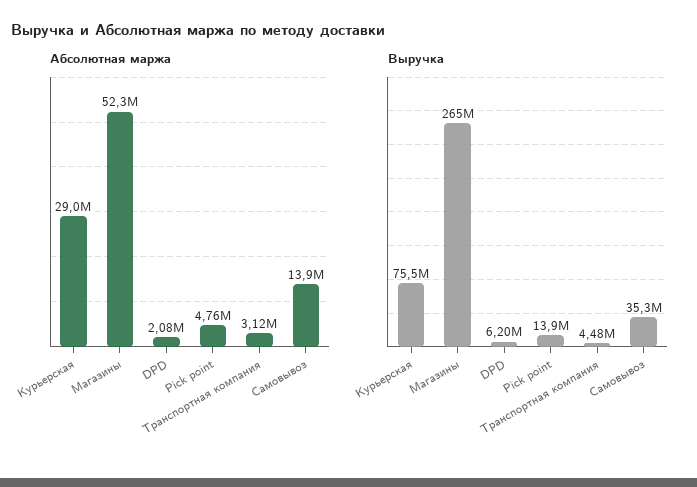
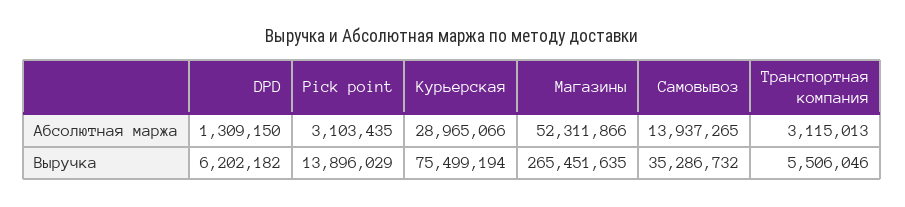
Абсолютная маржа, DPD: 2080000 -> 1309150
Абсолютная маржа, Pick point: 4760000 -> 3103435
Выручка, Транспортная компания: 4480000 -> 5506046

